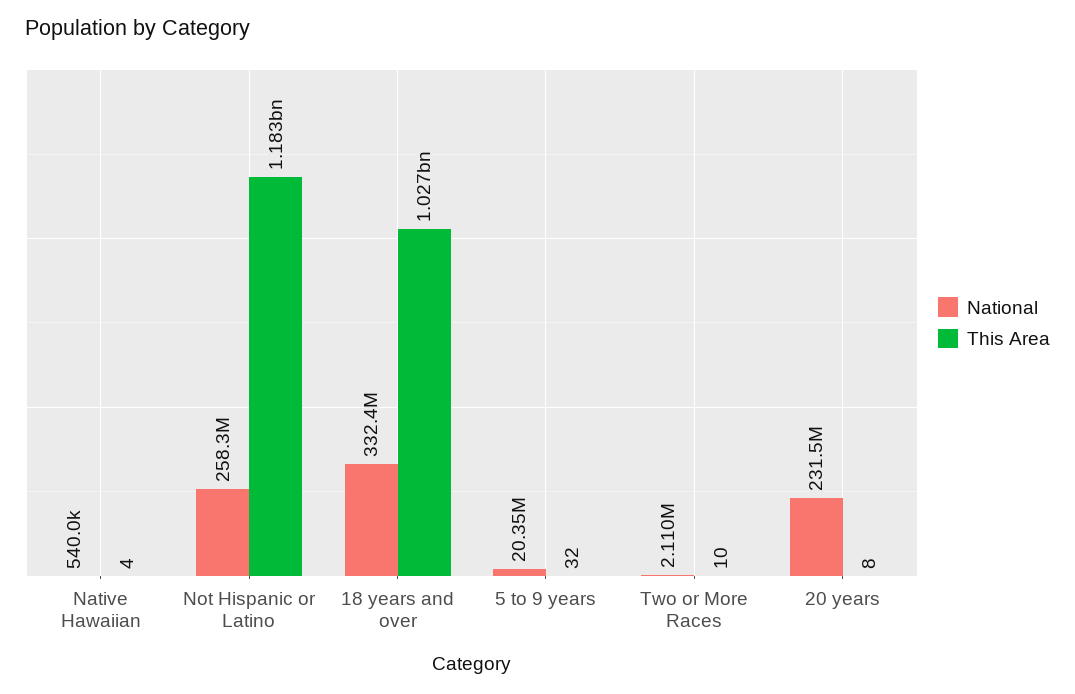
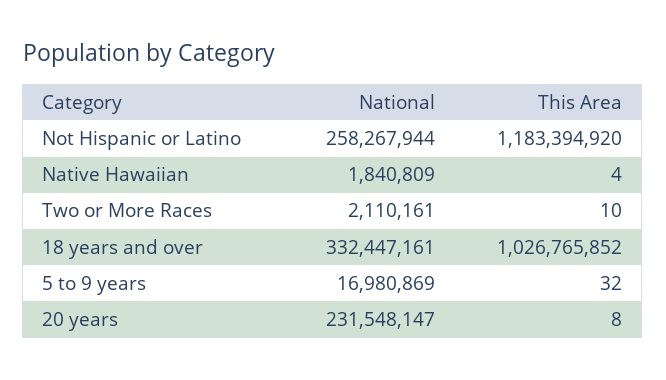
National, Native Hawaiian: 540000 -> 1840809
National, 5 to 9 years: 20350000 -> 16980869

